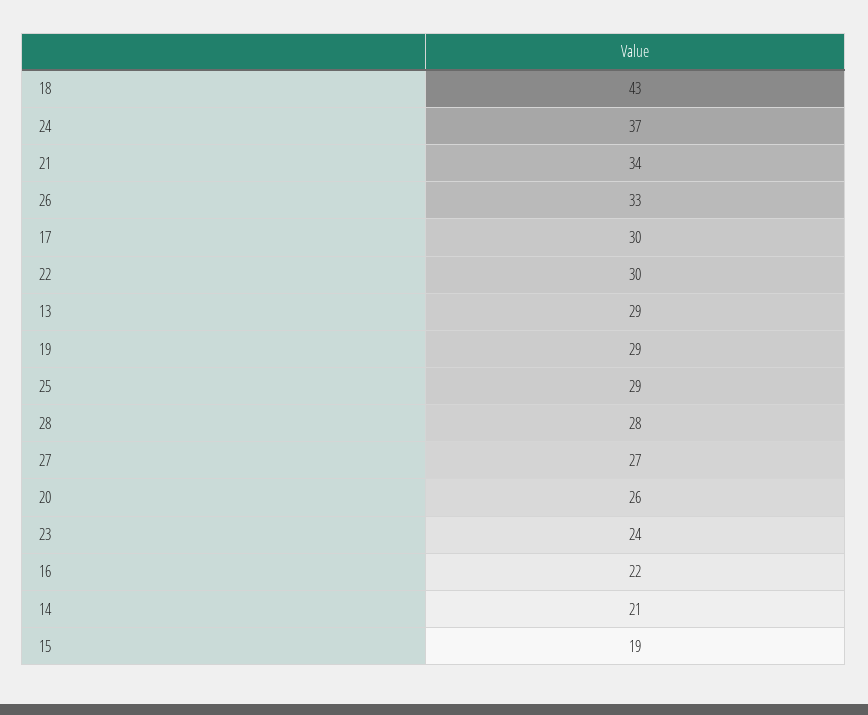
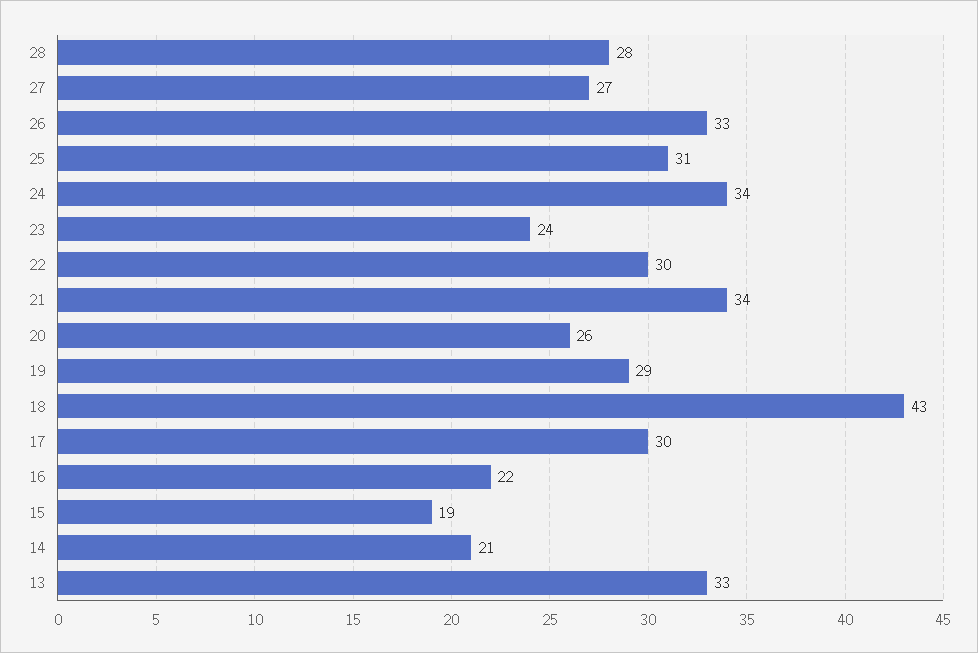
24: 37 -> 34
13: 29 -> 33
25: 29 -> 31

